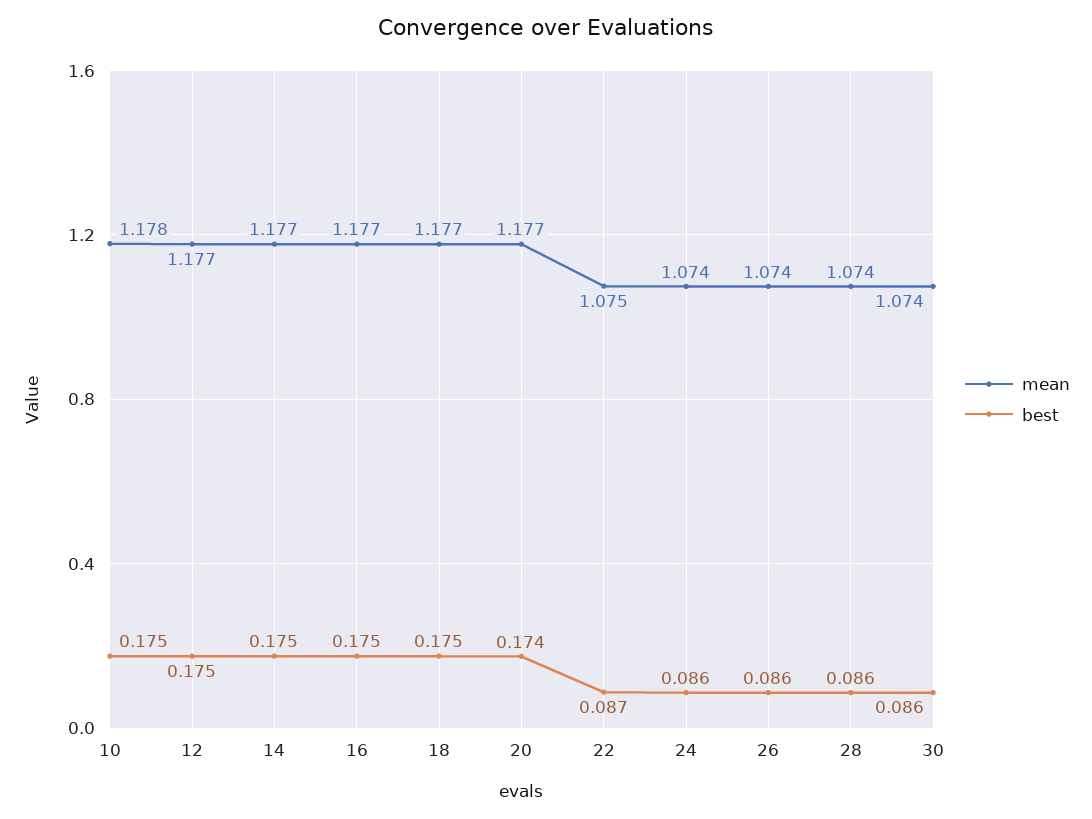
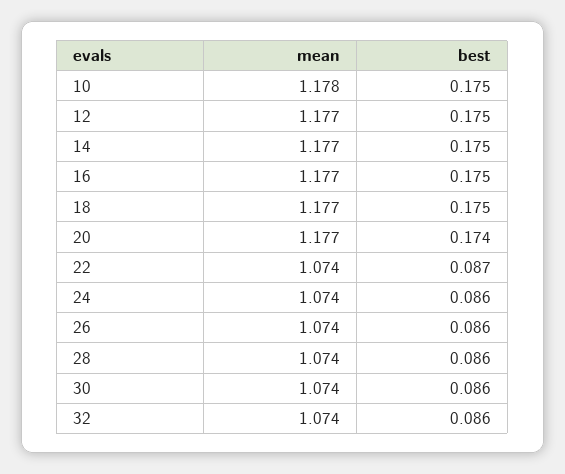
mean, 22: 1.075 -> 1.074
mean, 32: none -> 1.074
best, 32: none -> 0.086

